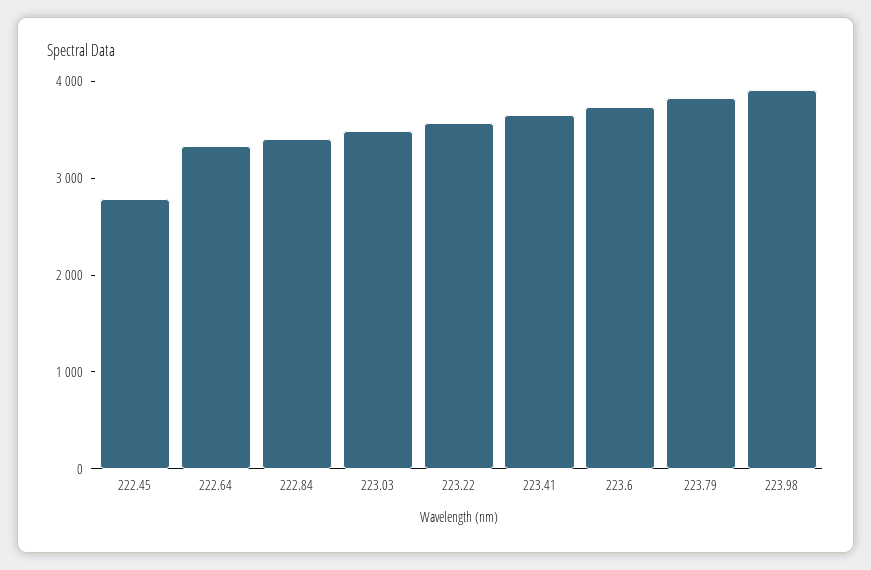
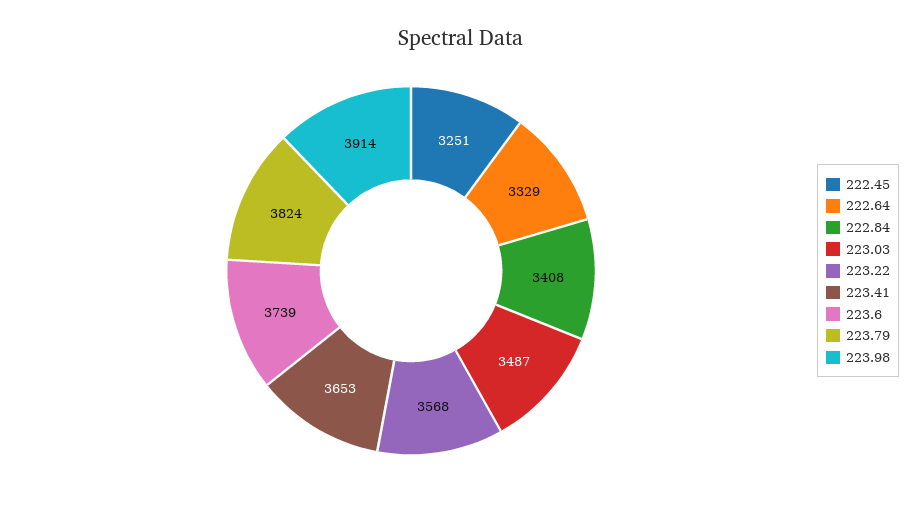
222.45: 2800 -> 3251

